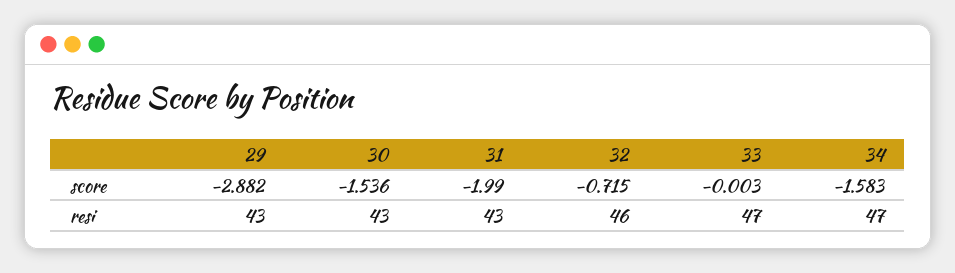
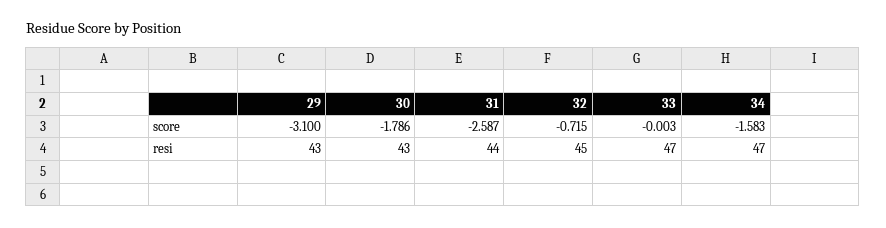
29, score: -2.882 -> -3.1
30, score: -1.536 -> -1.786
31, score: -1.99 -> -2.587
31, resi: 43 -> 44
32, resi: 46 -> 45

